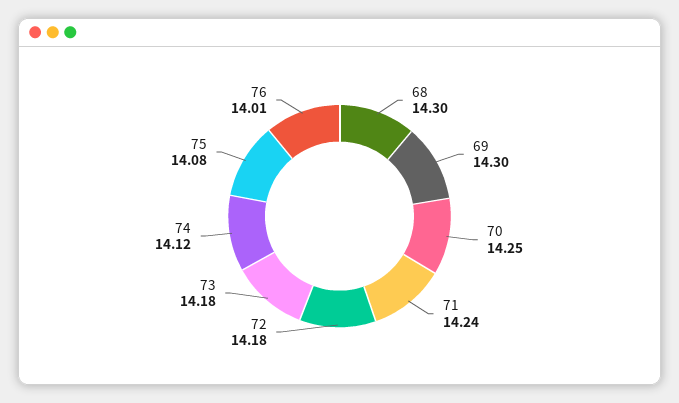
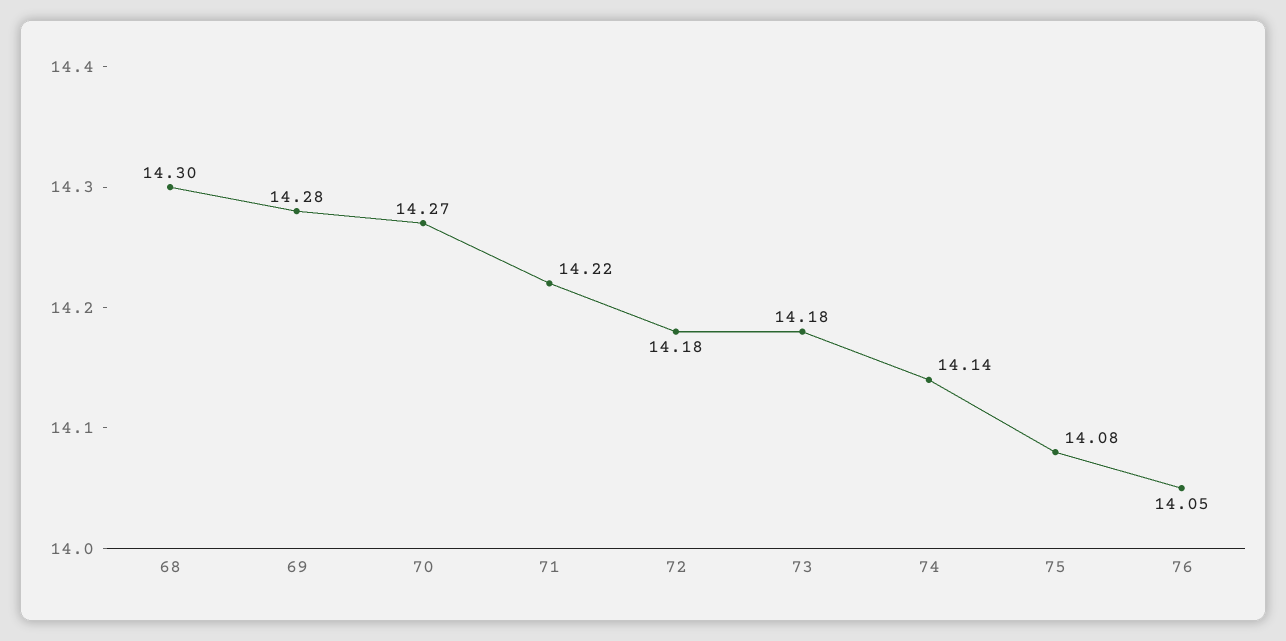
69: 14.3 -> 14.28
70: 14.25 -> 14.27
71: 14.24 -> 14.22
74: 14.12 -> 14.14
76: 14.01 -> 14.05

